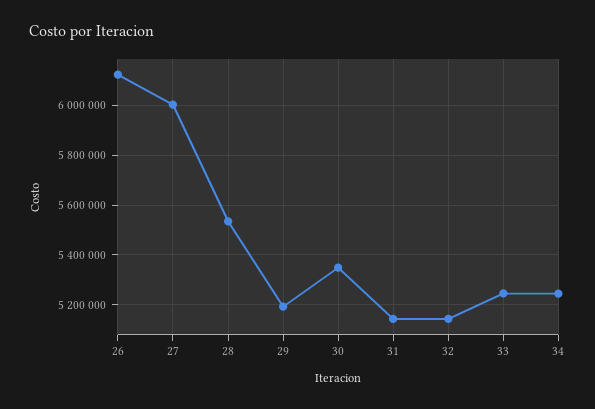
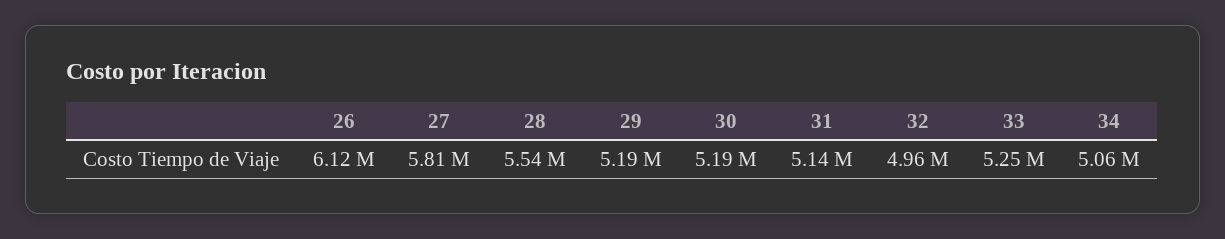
27: 6000000 -> 5810000
30: 5350000 -> 5190000
32: 5150000 -> 4960000
34: 5250000 -> 5060000

